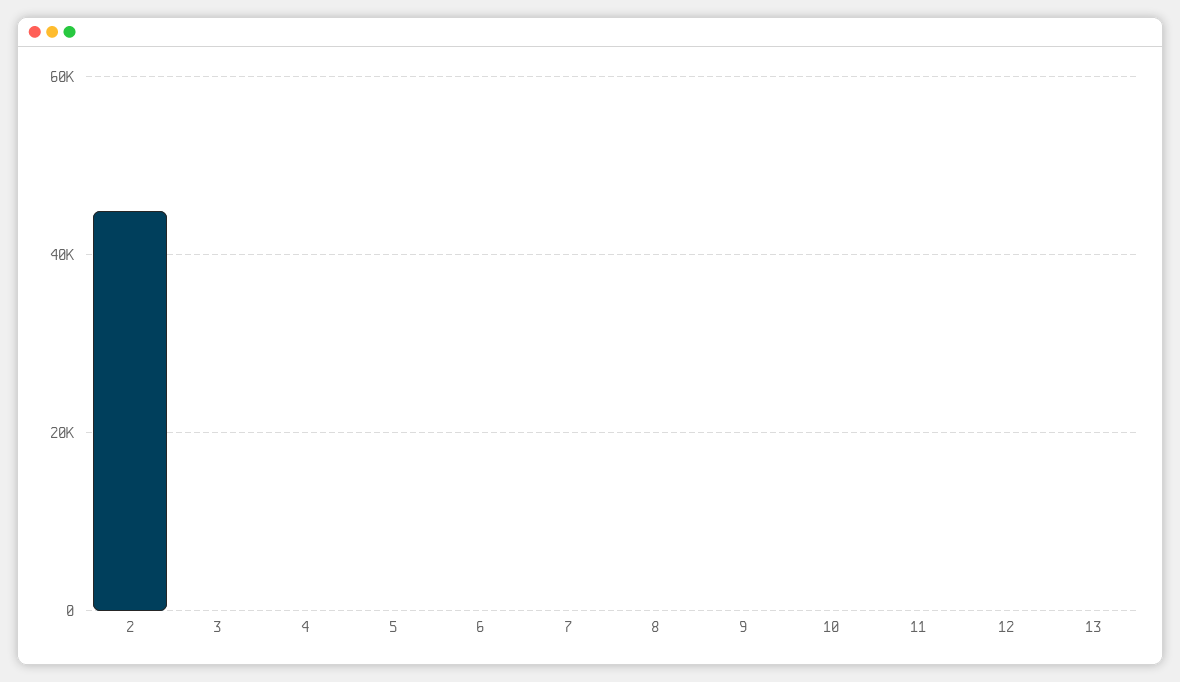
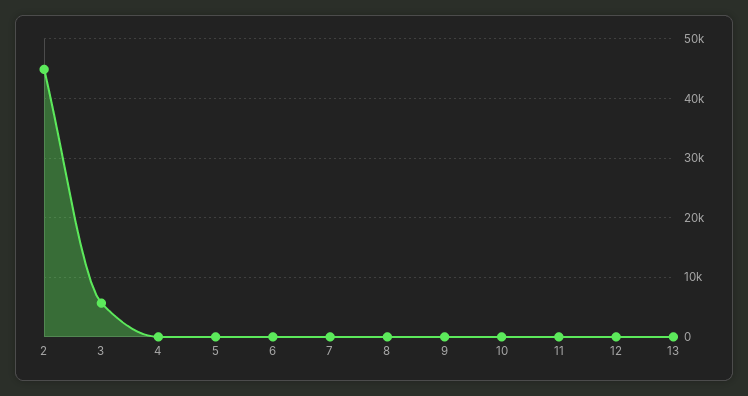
3: 0 -> 6000

